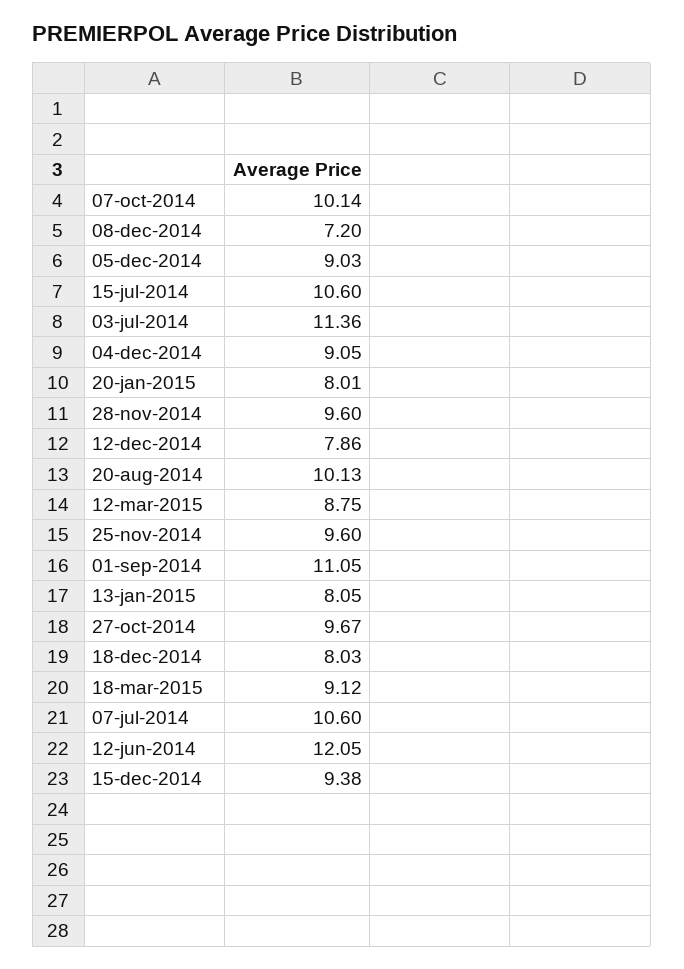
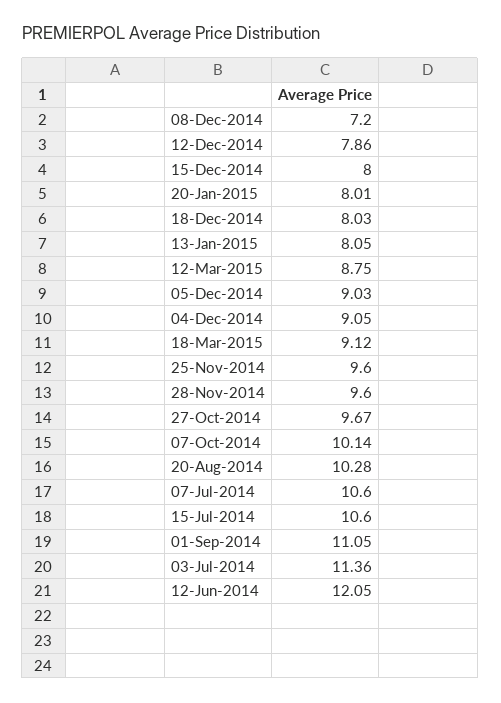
20-aug-2014: 10.13 -> 10.28
15-dec-2014: 9.38 -> 8

